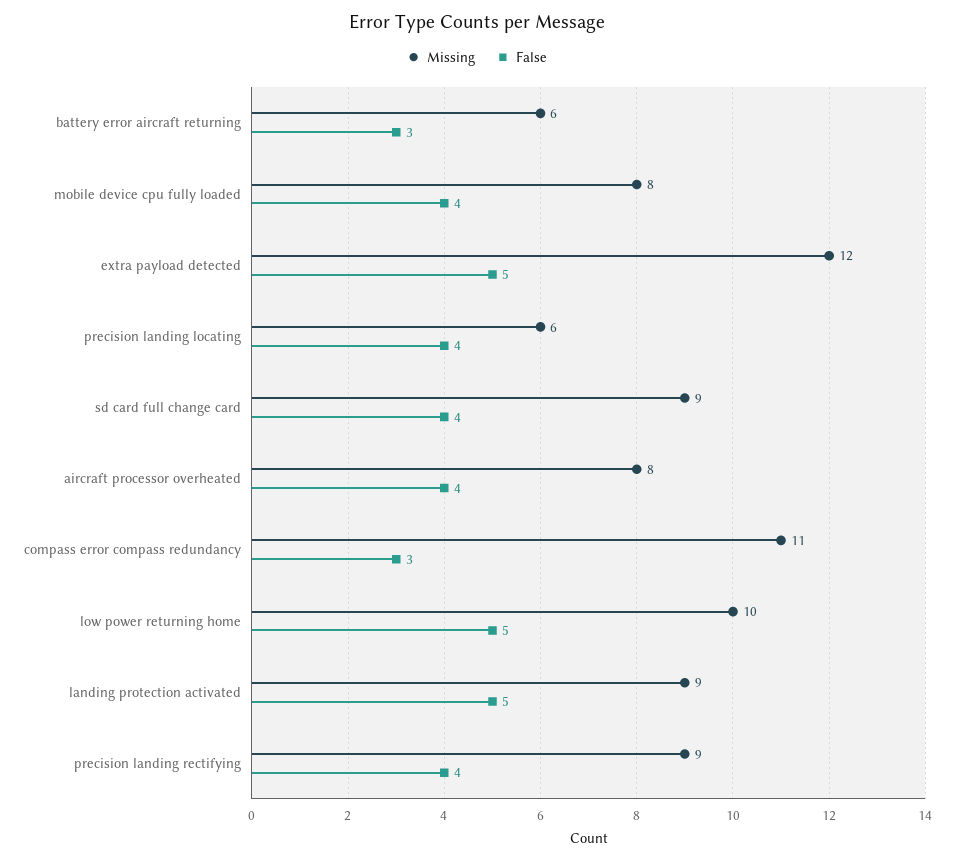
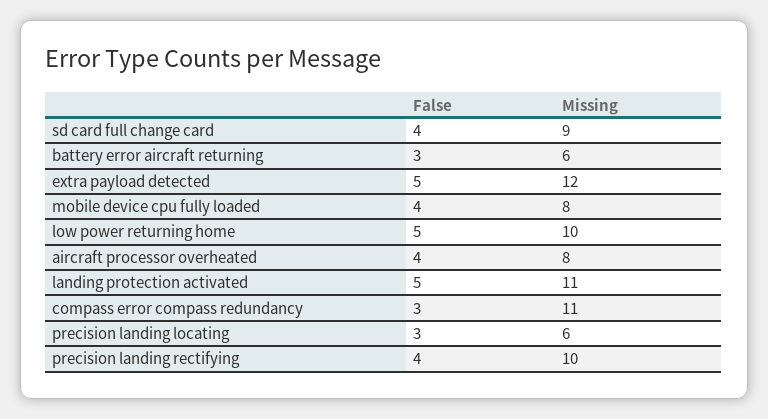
False, precision landing locating: 4 -> 3
Missing, landing protection activated: 9 -> 11
Missing, precision landing rectifying: 9 -> 10

